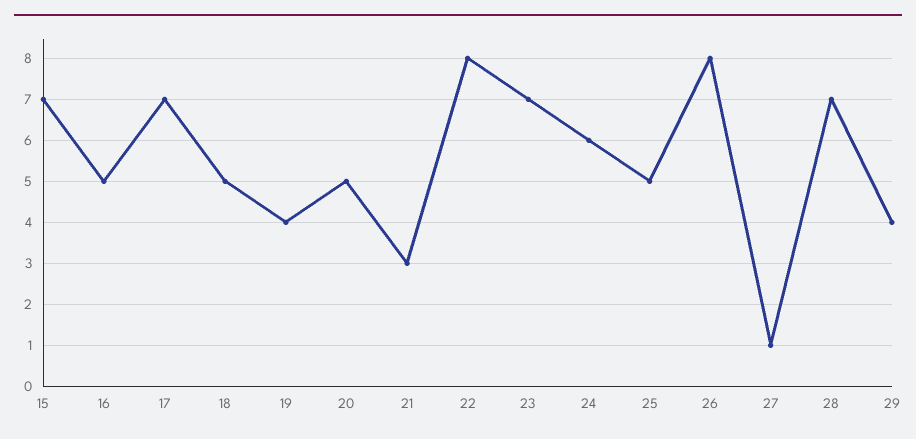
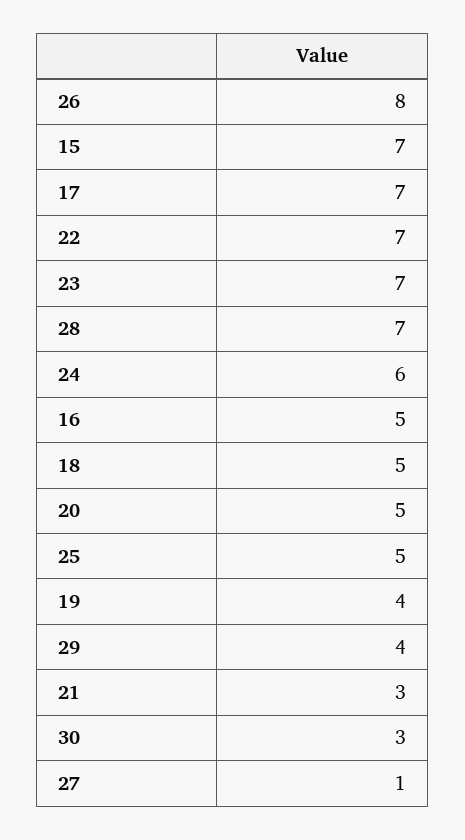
22: 8 -> 7
30: none -> 3

